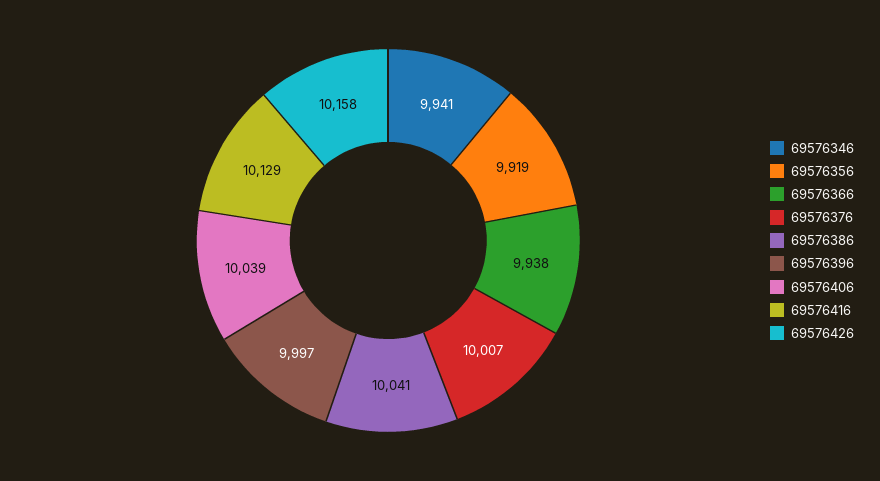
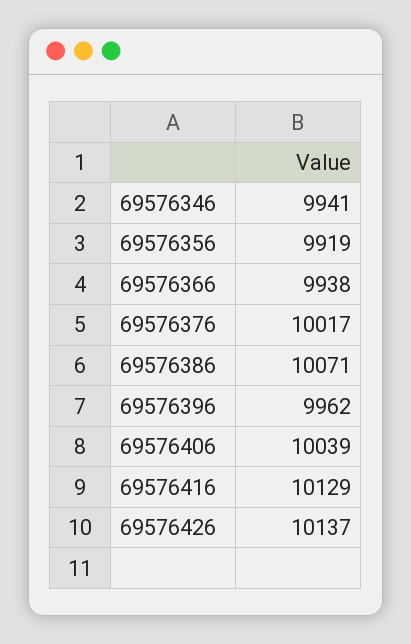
69576376: 10007 -> 10017
69576386: 10041 -> 10071
69576396: 9997 -> 9962
69576426: 10158 -> 10137

